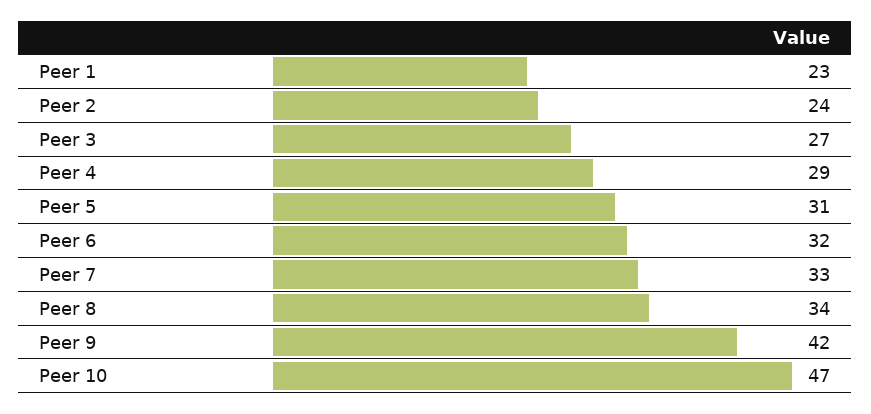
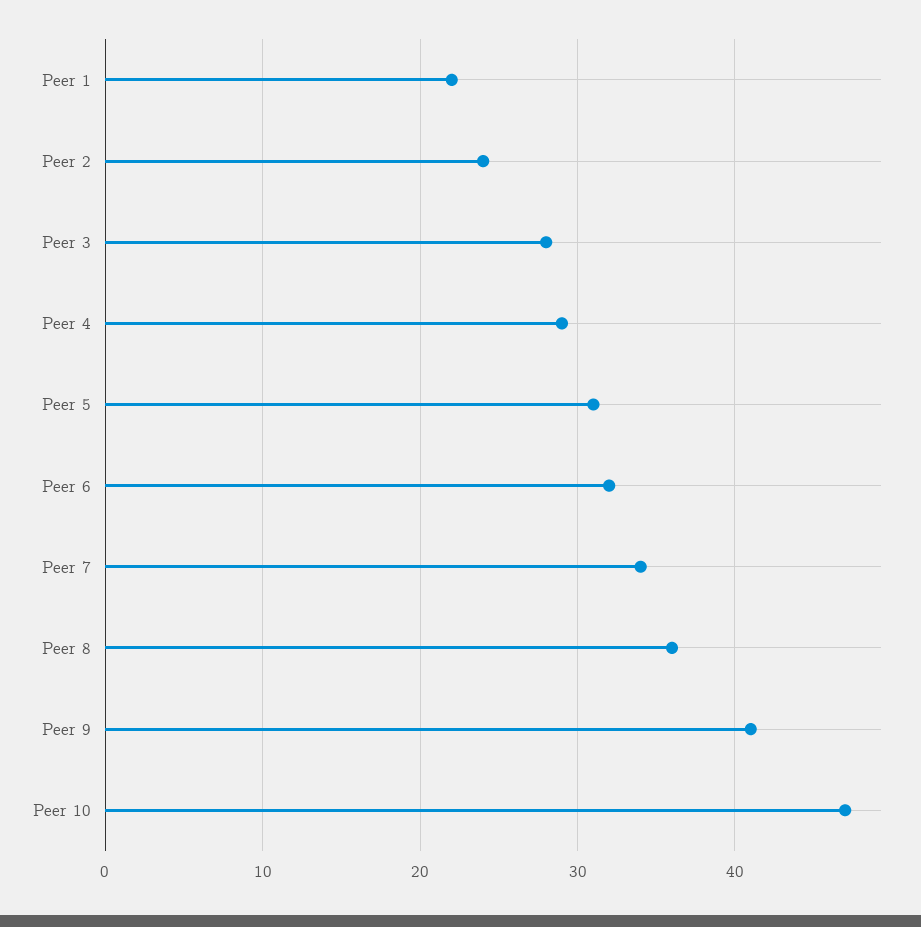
Peer 1: 23 -> 22
Peer 3: 27 -> 28
Peer 7: 33 -> 34
Peer 8: 34 -> 36
Peer 9: 42 -> 41

